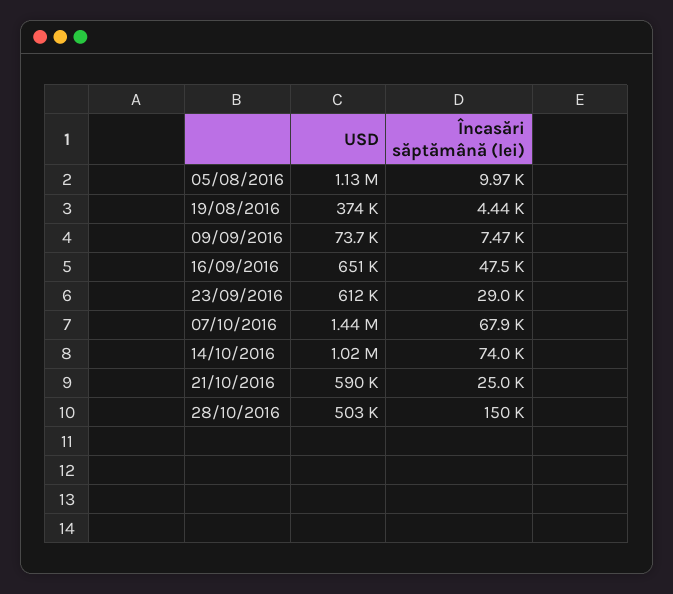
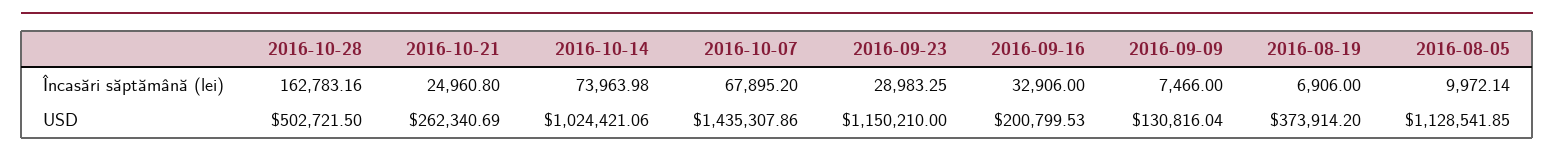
Încasări săptămână (lei), 19/08/2016: 4440 -> 6906
USD, 09/09/2016: 73700 -> 130816.04
USD, 16/09/2016: 651000 -> 200799.53
Încasări săptămână (lei), 16/09/2016: 47500 -> 32906
USD, 23/09/2016: 612000 -> 1150210
USD, 21/10/2016: 590000 -> 262340.69
Încasări săptămână (lei), 28/10/2016: 150000 -> 162783.16

